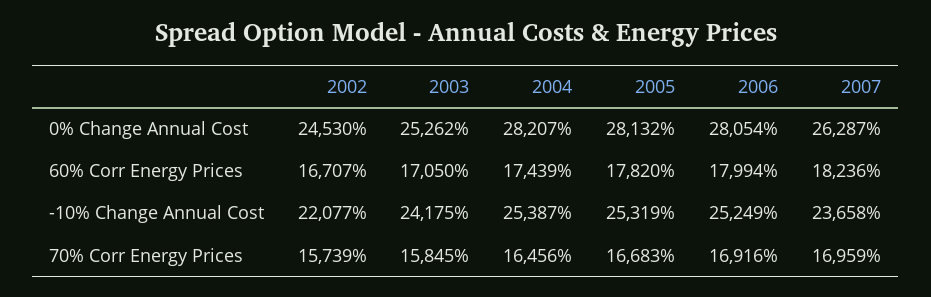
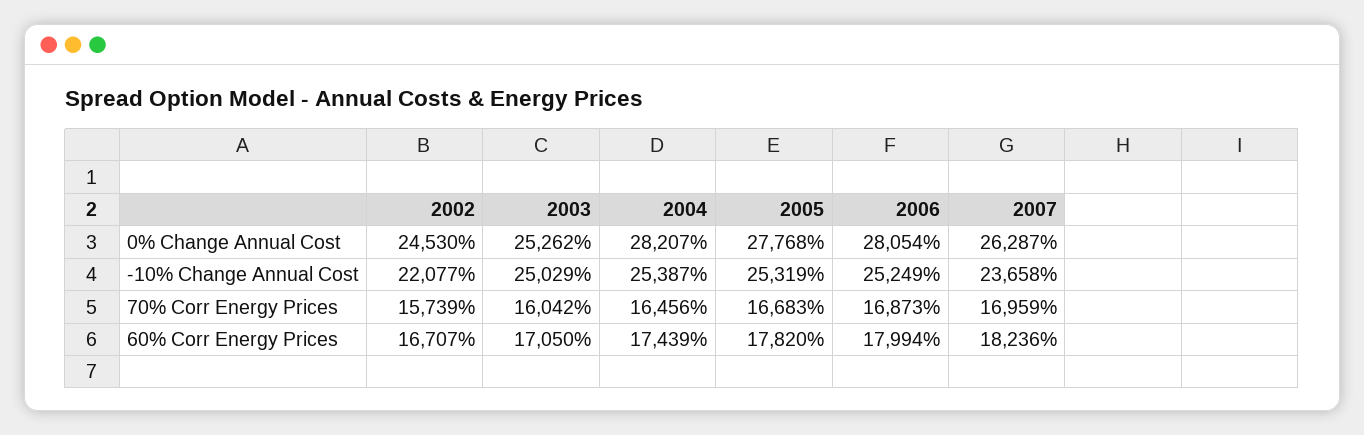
2005, 0% Change Annual Cost: 28132 -> 27768
2003, -10% Change Annual Cost: 24175 -> 25029
2003, 70% Corr Energy Prices: 15845 -> 16042
2006, 70% Corr Energy Prices: 16916 -> 16873

